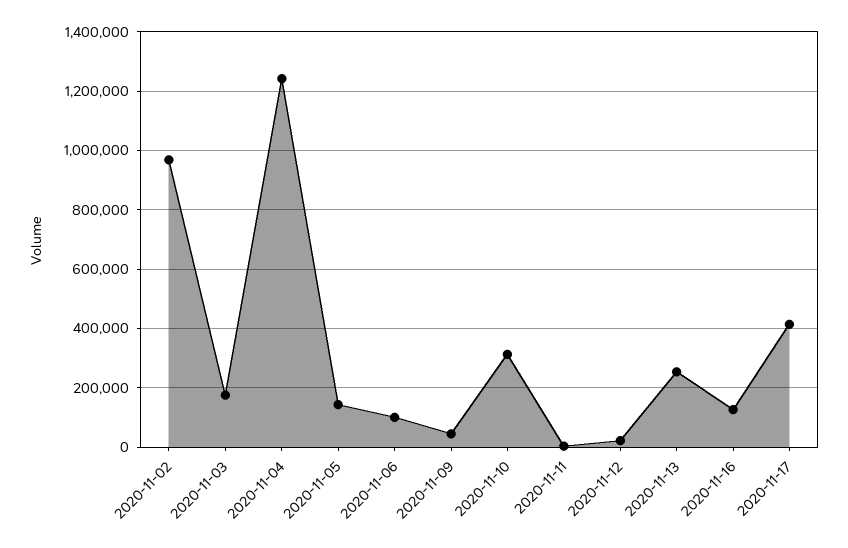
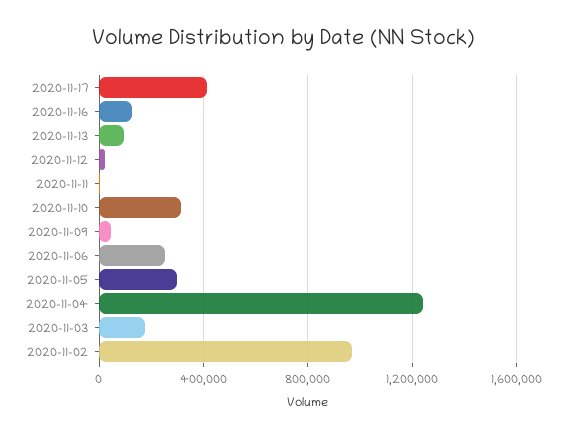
2020-11-05: 150000 -> 300000
2020-11-06: 100000 -> 250000
2020-11-13: 250000 -> 100000

